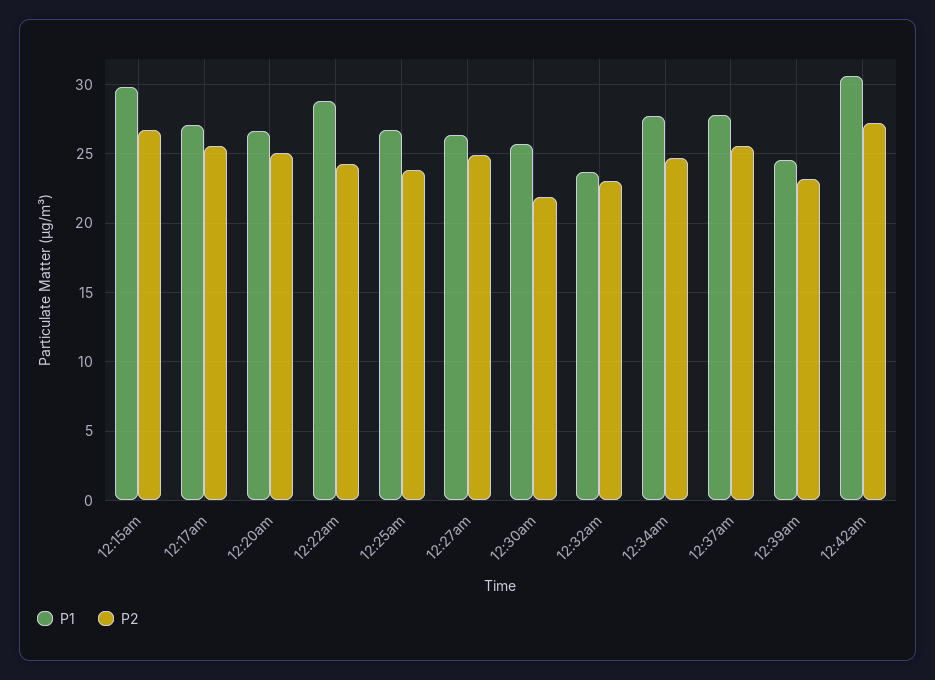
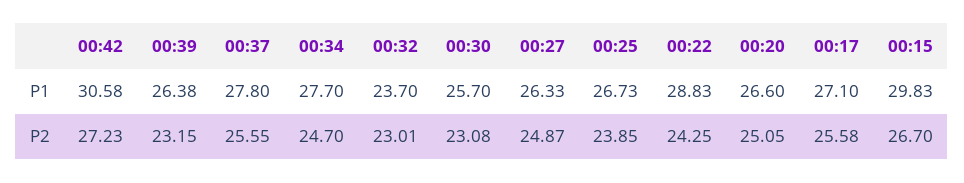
P2, 12:30am: 22 -> 23.08
P1, 12:39am: 24.5 -> 26.38

